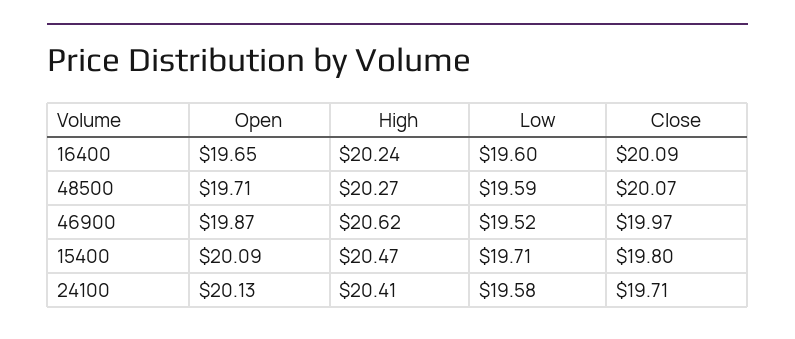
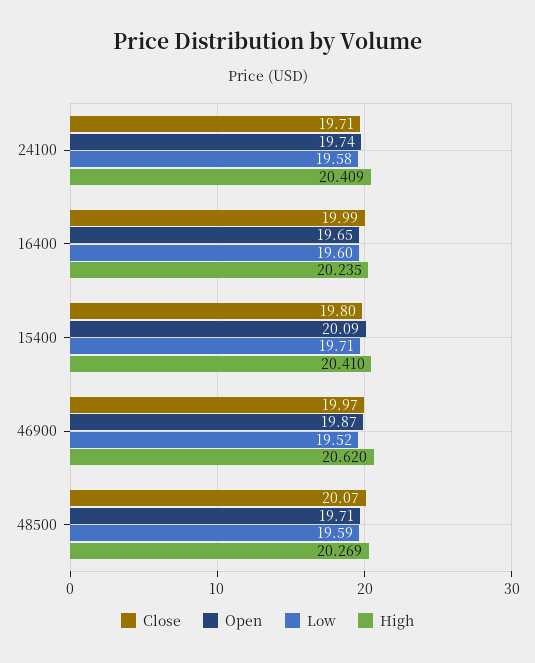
Close, 16400: 20.09 -> 19.99
High, 15400: 20.47 -> 20.41
Open, 24100: 20.13 -> 19.74

